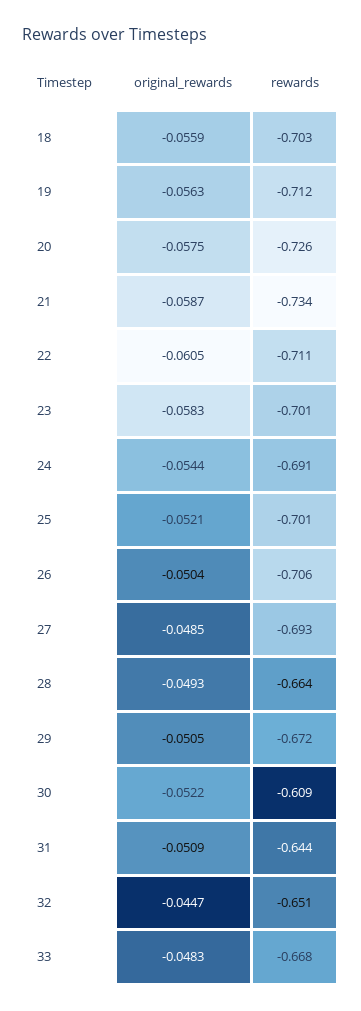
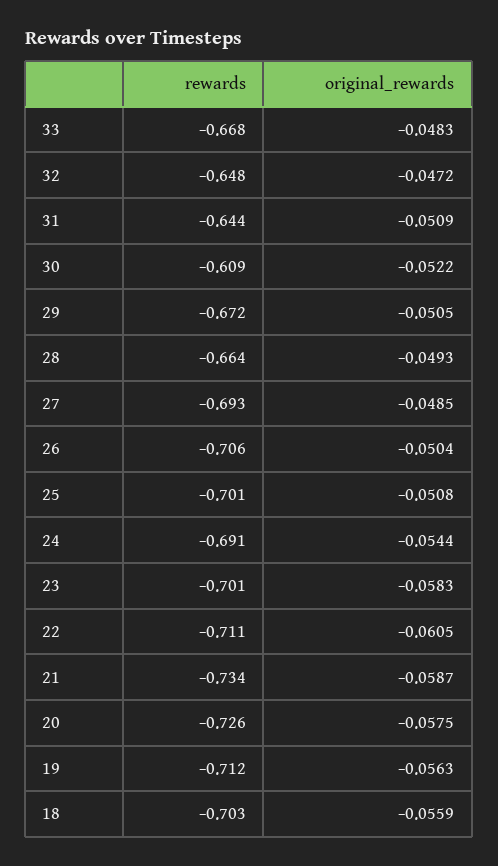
original_rewards, 25: -0.0521 -> -0.0508
original_rewards, 32: -0.0447 -> -0.0472
rewards, 32: -0.651 -> -0.648

